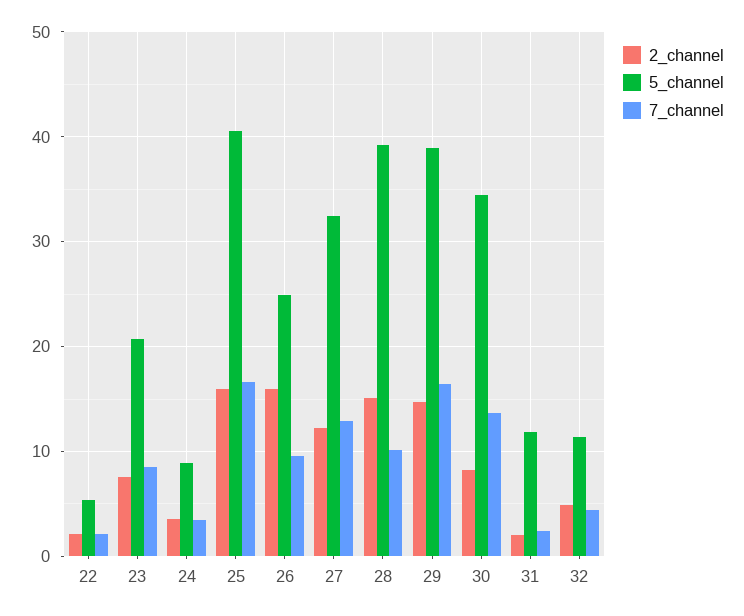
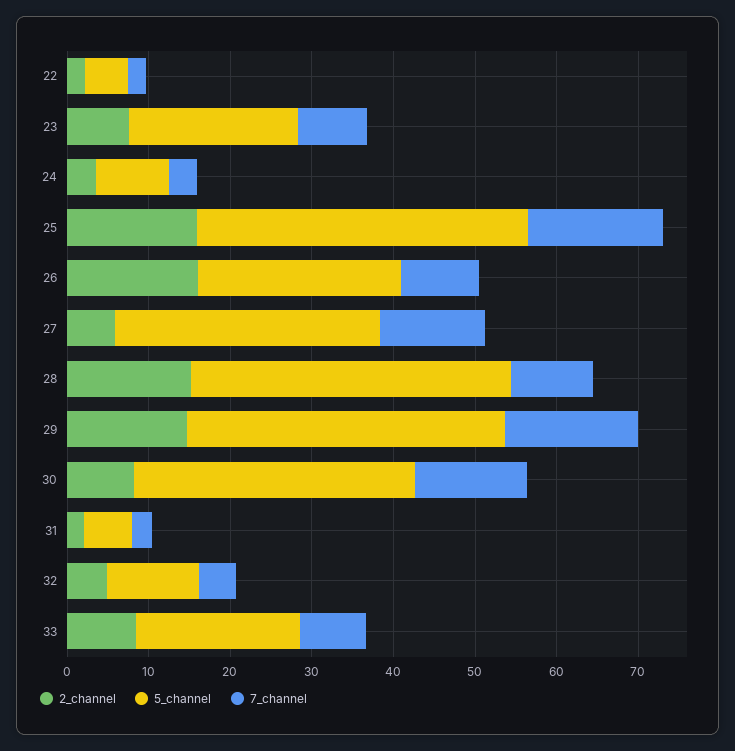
2_channel, 27: 12 -> 6
5_channel, 31: 12 -> 6
2_channel, 33: none -> 8
5_channel, 33: none -> 20
7_channel, 33: none -> 8

